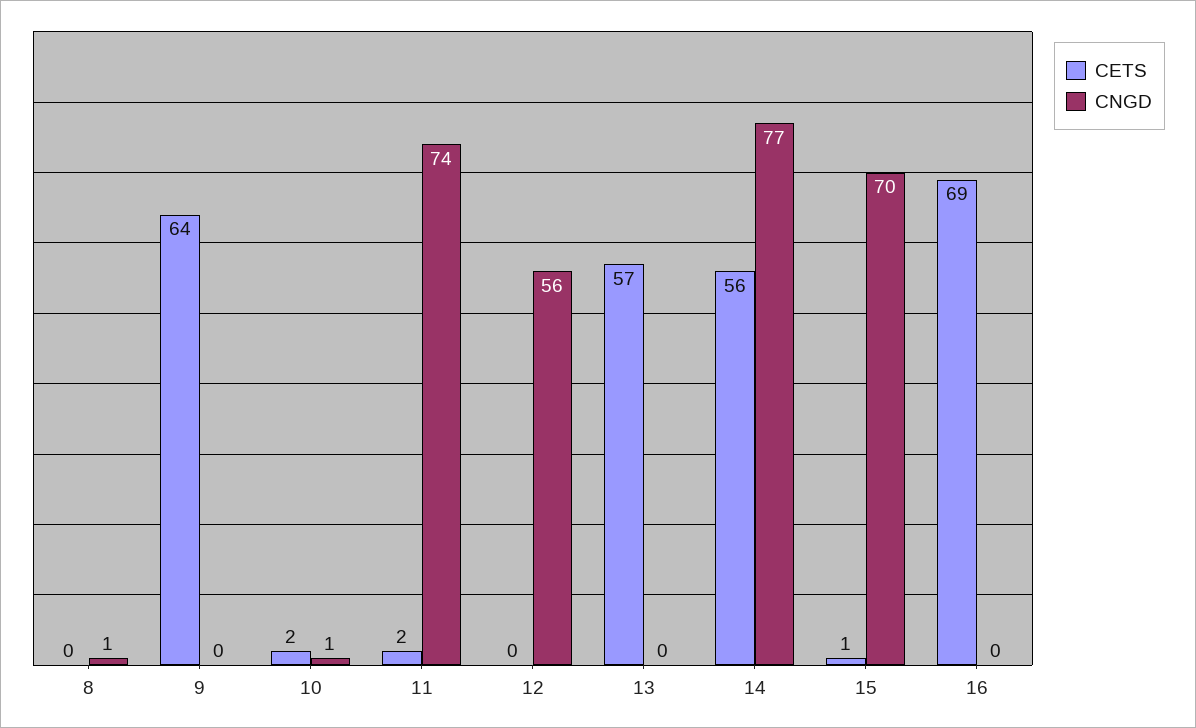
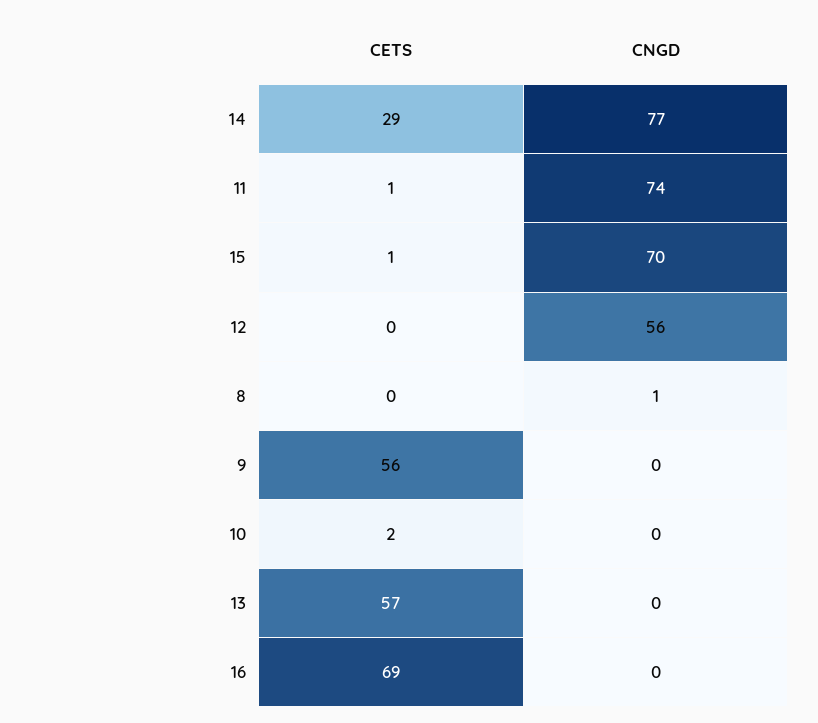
CETS, 9: 64 -> 56
CNGD, 10: 1 -> 0
CETS, 11: 2 -> 1
CETS, 14: 56 -> 29

